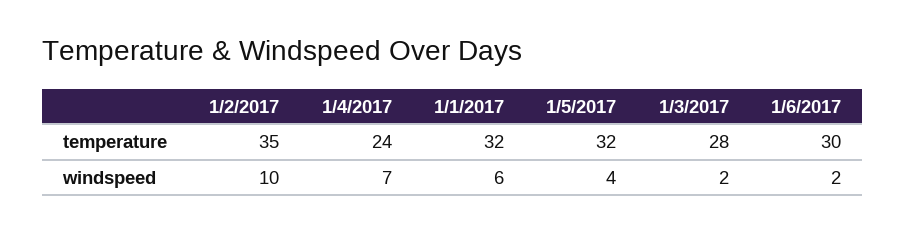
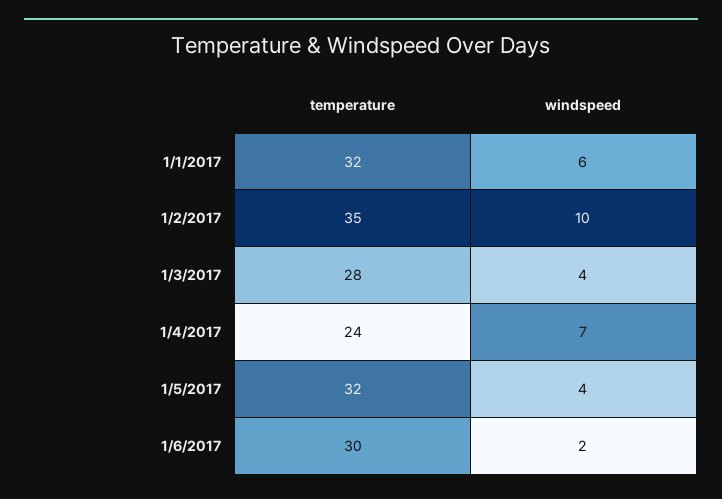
1/3/2017, windspeed: 2 -> 4

